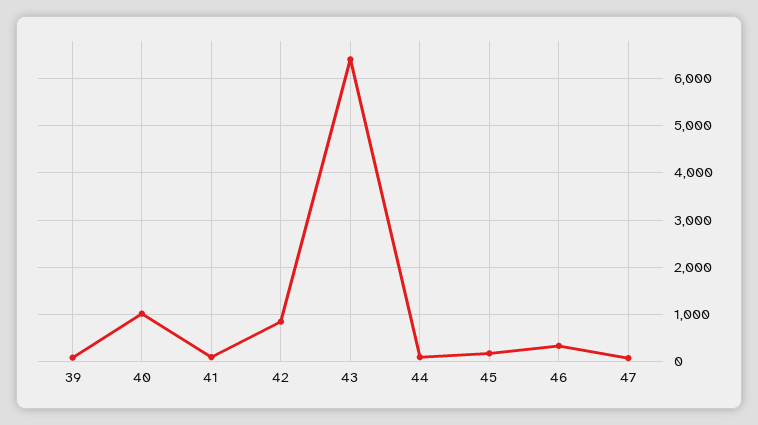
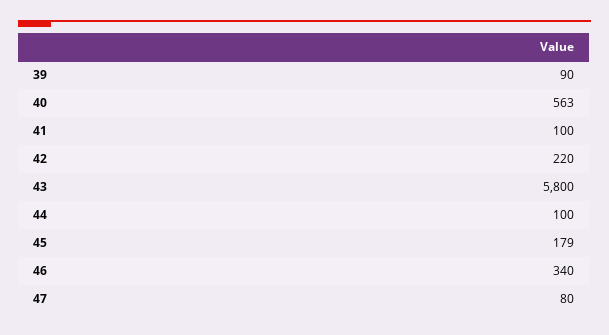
40: 1000 -> 563
42: 800 -> 220
43: 6400 -> 5800

